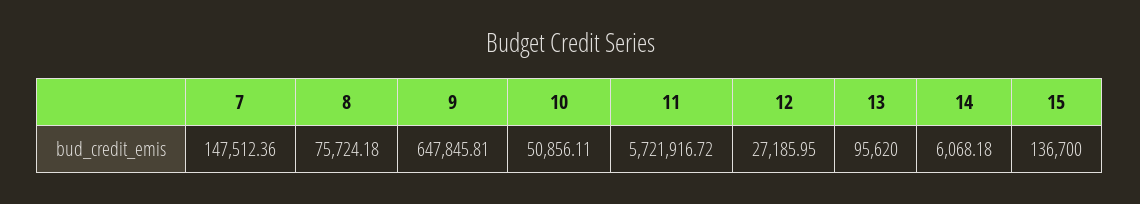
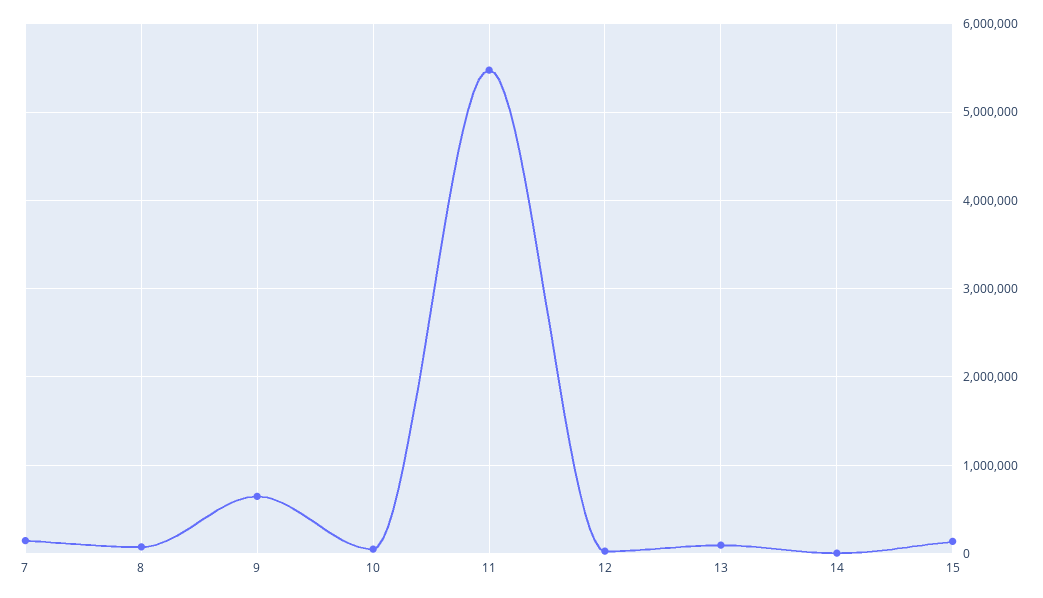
11: 5721916.72 -> 5500000

